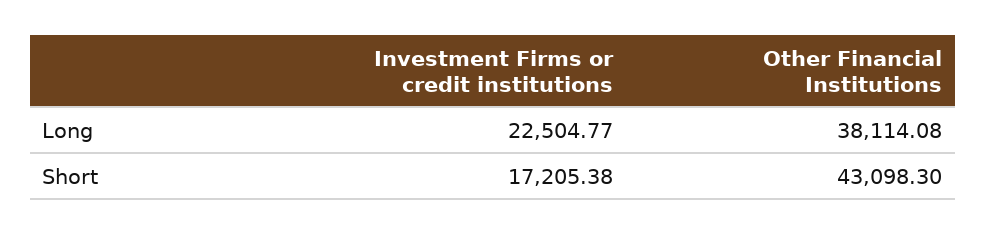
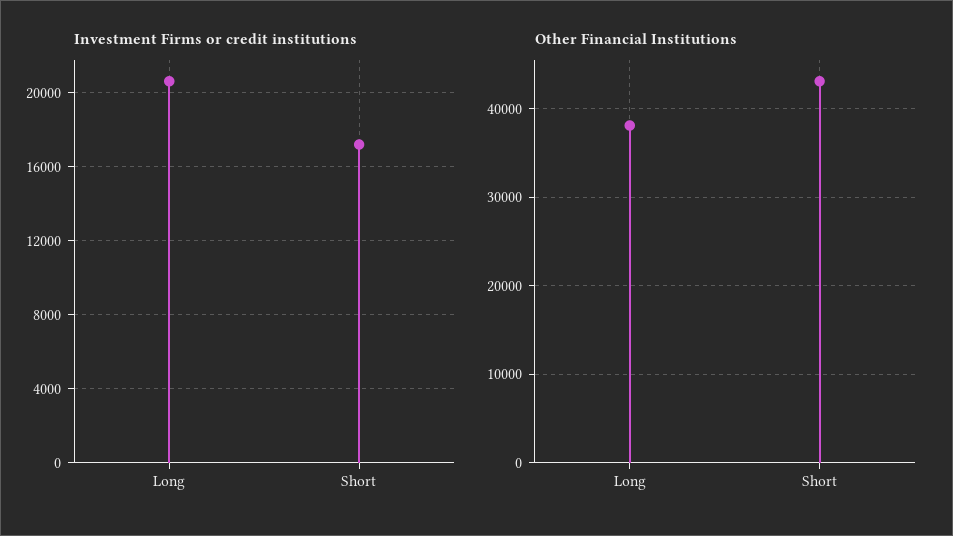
Investment Firms or credit institutions, Long: 22504.77 -> 20500

